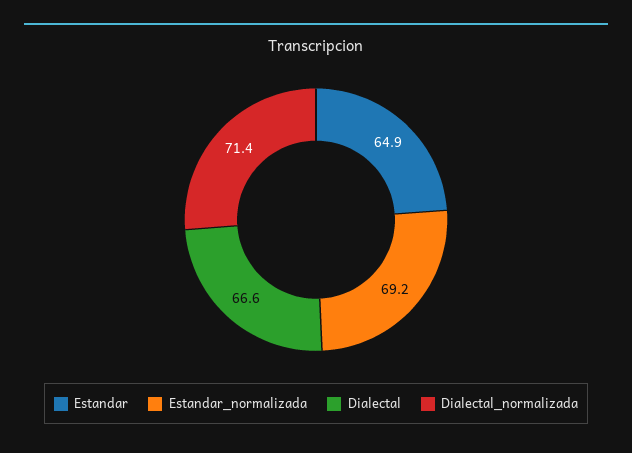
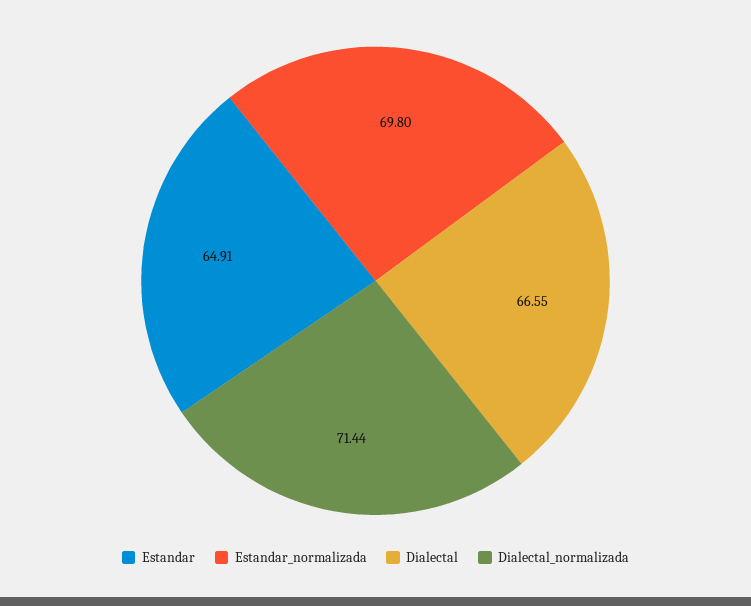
Estandar_normalizada: 69.2 -> 69.8

